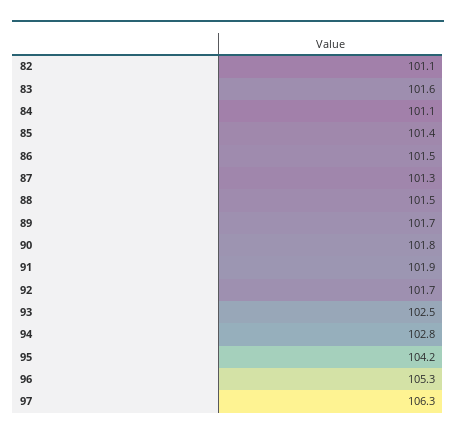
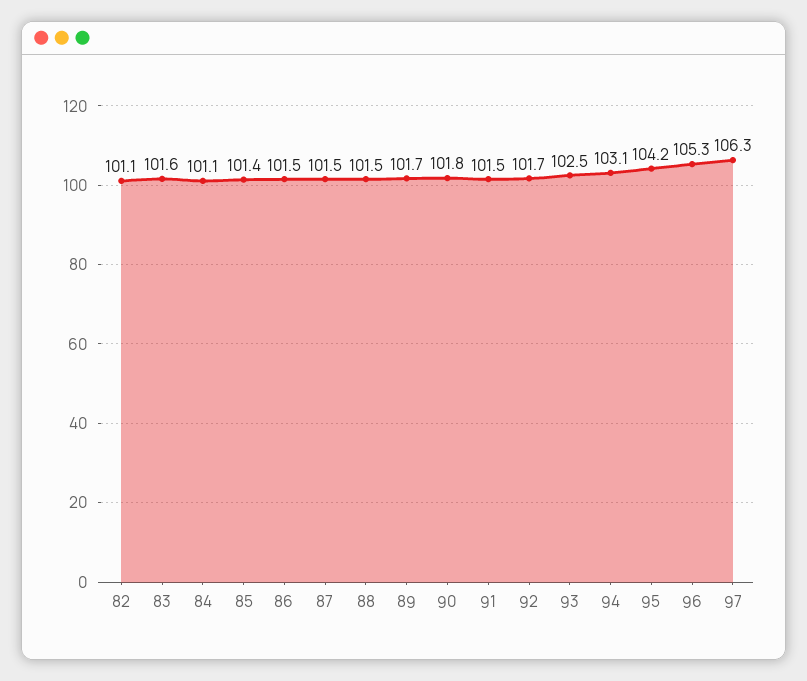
87: 101.3 -> 101.5
91: 101.9 -> 101.5
94: 102.8 -> 103.1

